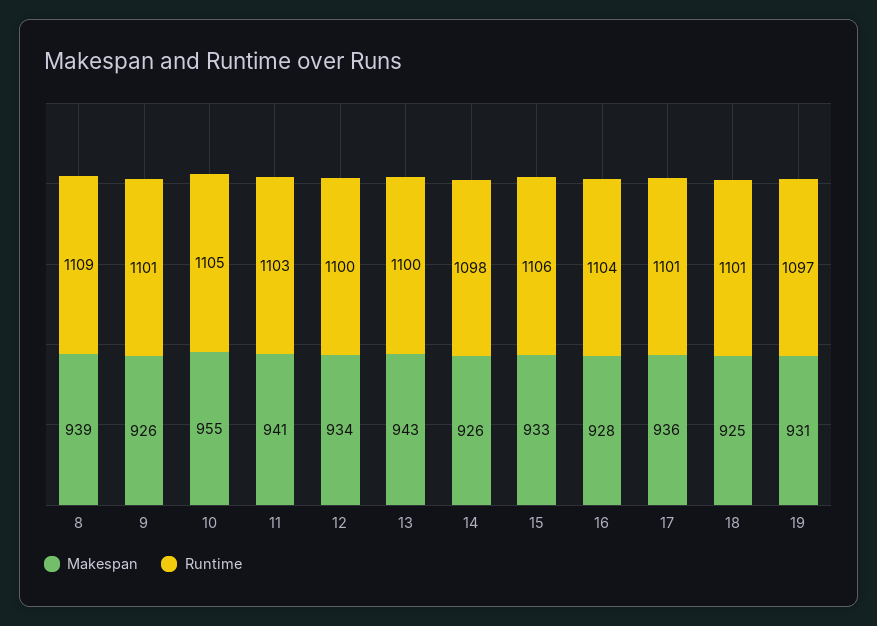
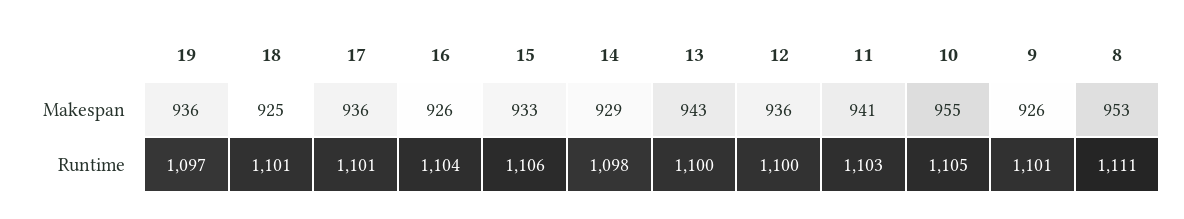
Makespan, 8: 939 -> 953
Runtime, 8: 1109 -> 1111
Makespan, 12: 934 -> 936
Makespan, 14: 926 -> 929
Makespan, 16: 928 -> 926
Makespan, 19: 931 -> 936

